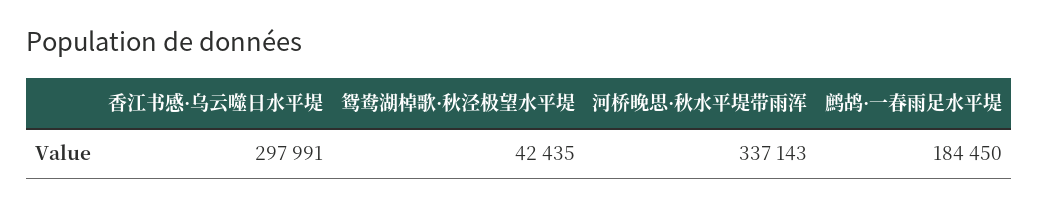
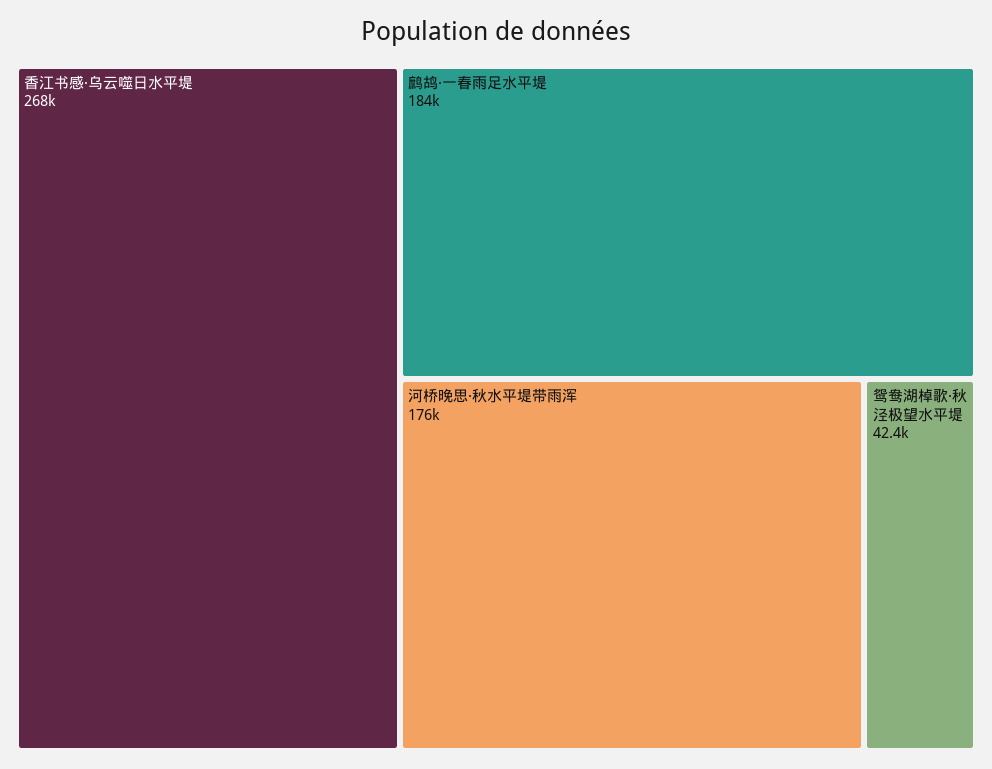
香江书感·乌云噬日水平堤: 297991 -> 268000
河桥晚思·秋水平堤带雨浑: 337143 -> 176000

